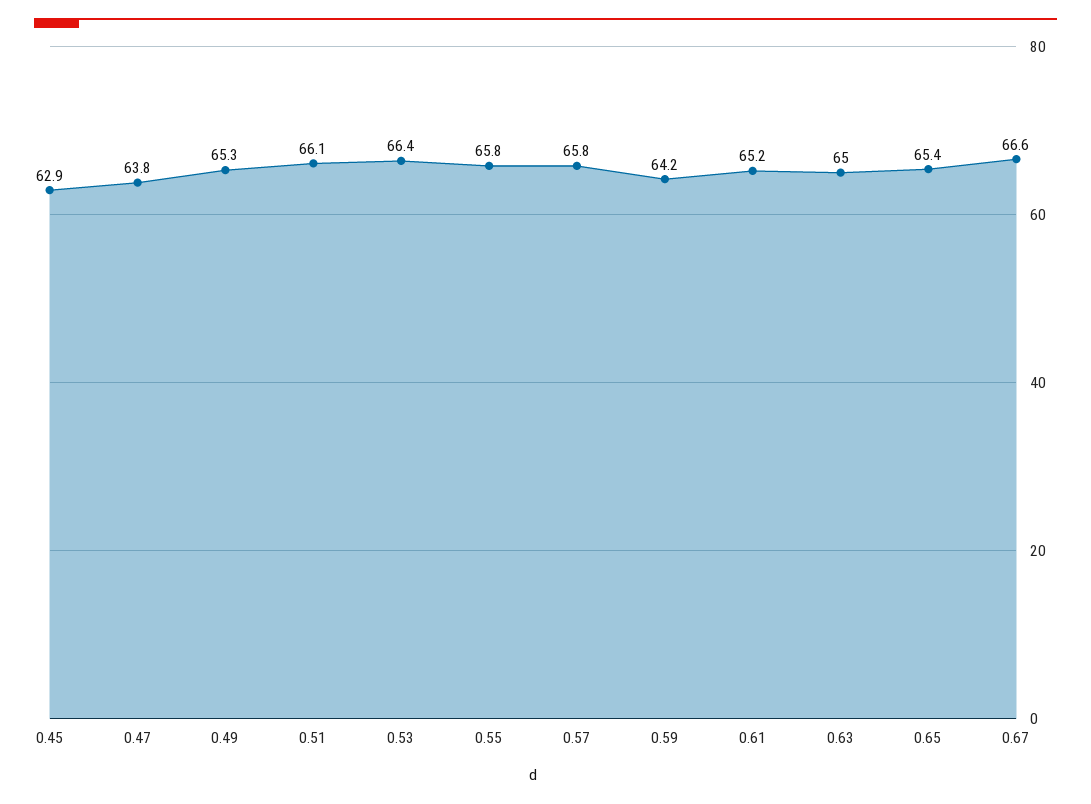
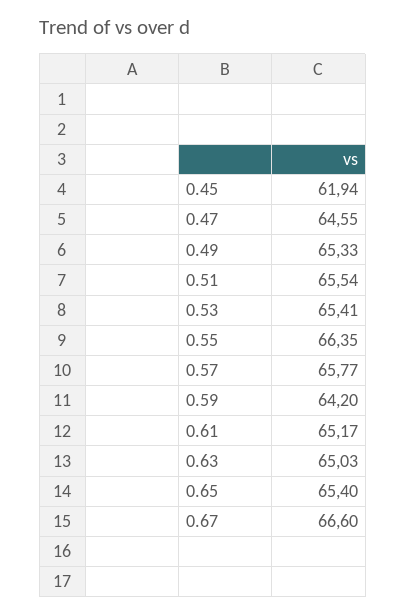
0.45: 62.9 -> 61.94
0.47: 63.8 -> 64.55
0.51: 66.1 -> 65.54
0.53: 66.4 -> 65.41
0.55: 65.8 -> 66.35

